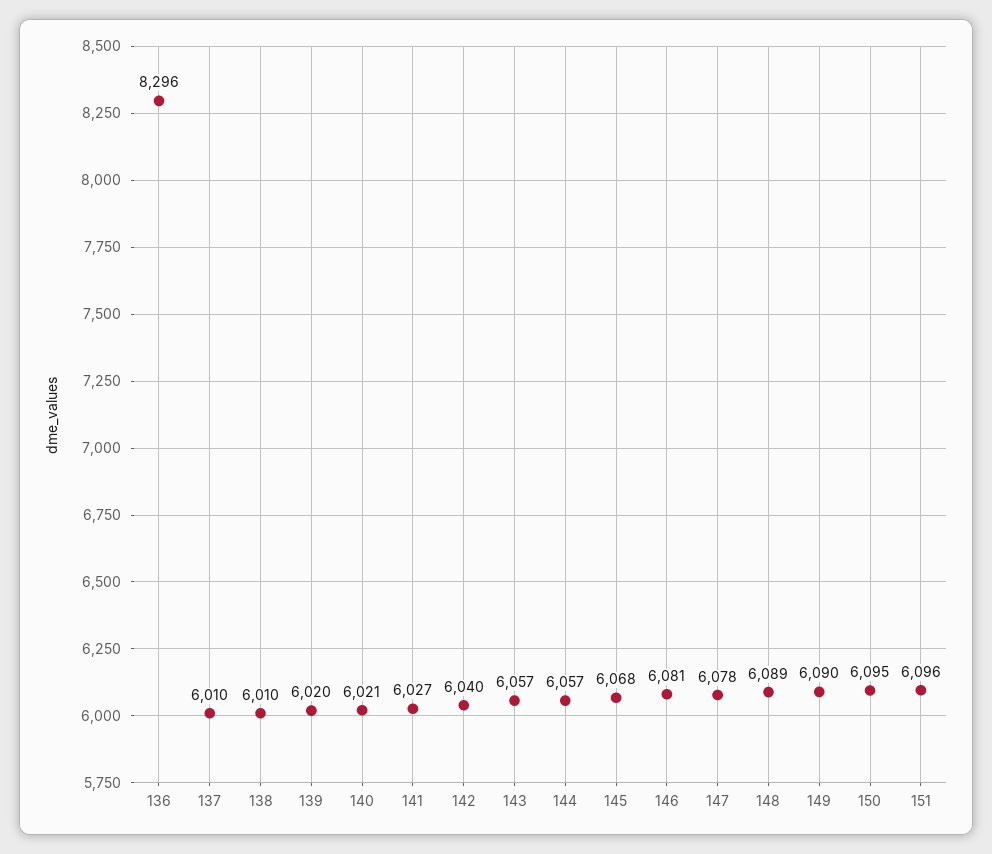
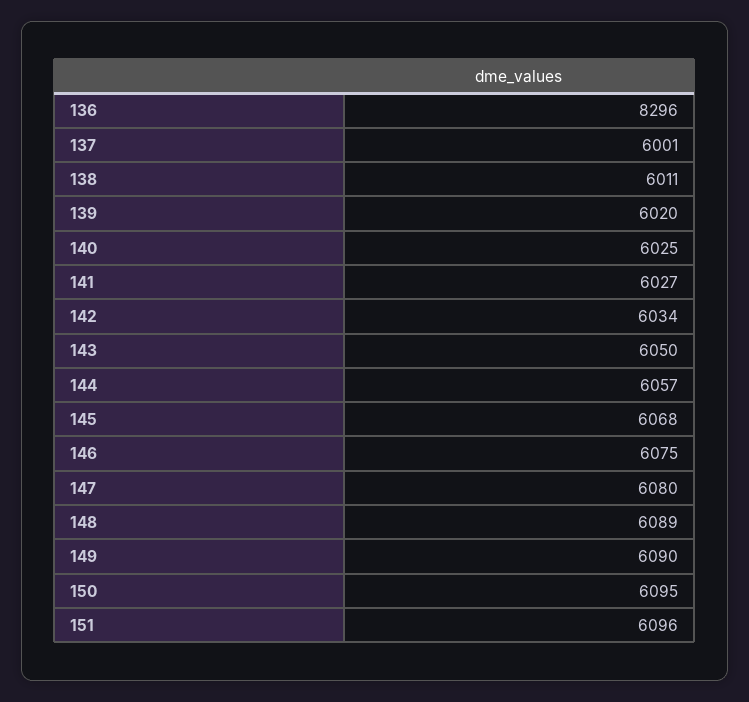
137: 6010 -> 6001
138: 6010 -> 6011
140: 6021 -> 6025
142: 6040 -> 6034
143: 6057 -> 6050
146: 6081 -> 6075
147: 6078 -> 6080

